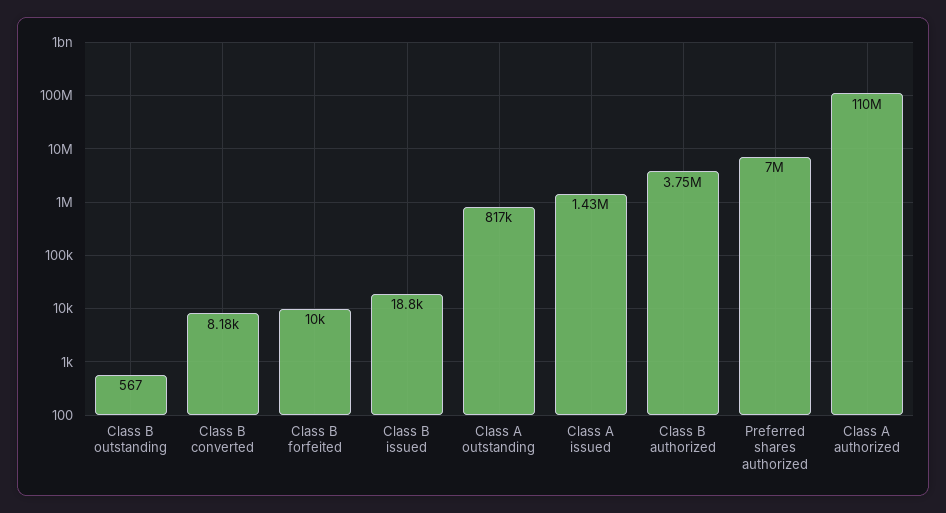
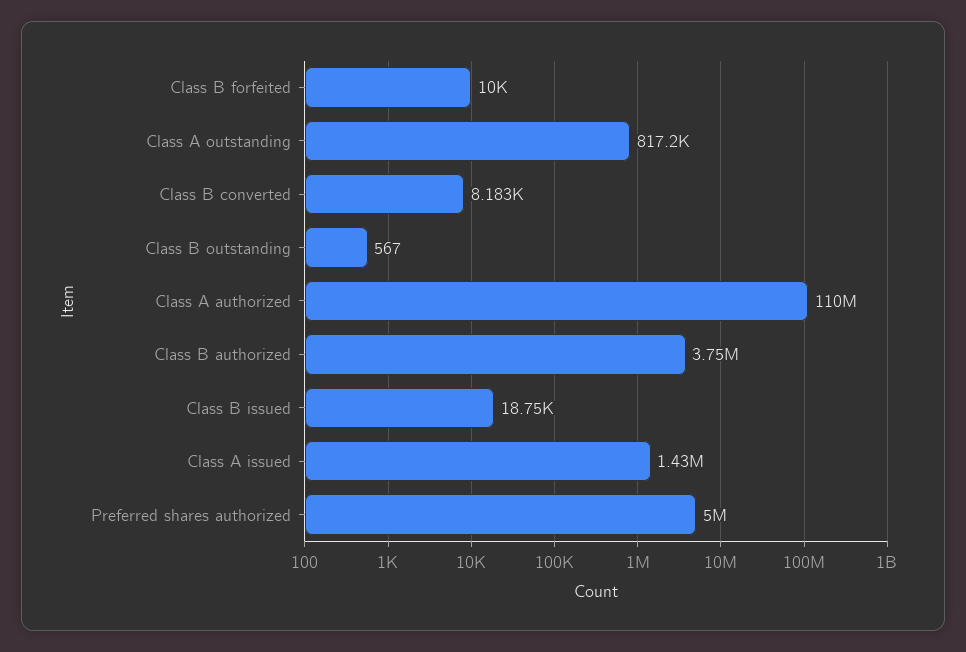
Preferred shares authorized: 7000000 -> 5000000

